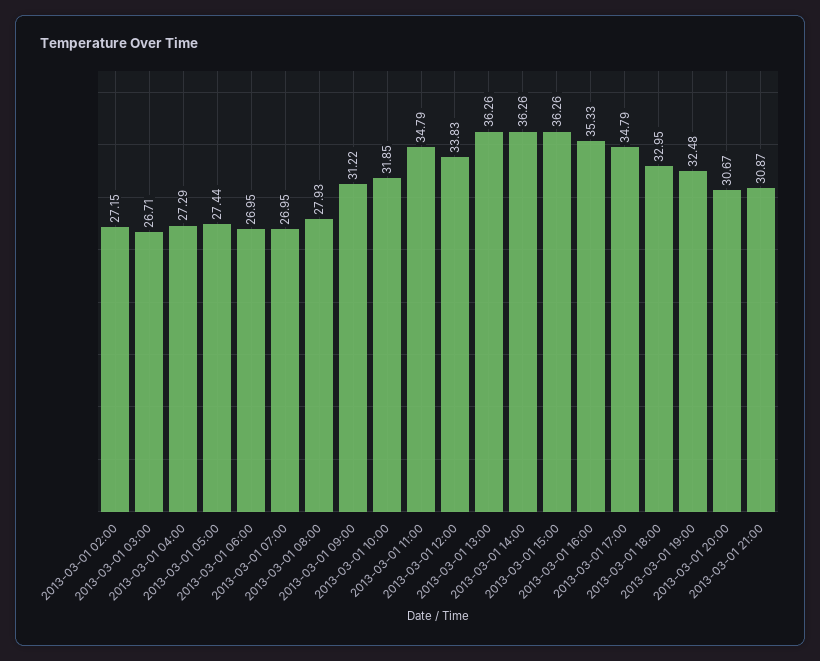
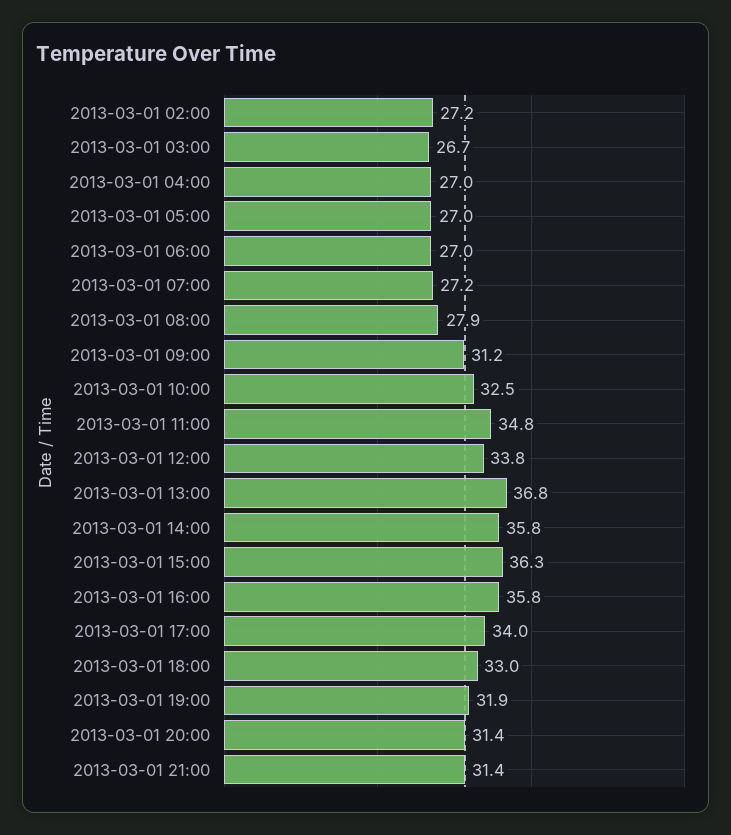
2013-03-01 04:00: 27.29 -> 27
2013-03-01 05:00: 27.44 -> 27
2013-03-01 07:00: 26.95 -> 27.2
2013-03-01 10:00: 31.85 -> 32.5
2013-03-01 13:00: 36.26 -> 36.8
2013-03-01 14:00: 36.26 -> 35.8
2013-03-01 16:00: 35.33 -> 35.8
2013-03-01 17:00: 34.79 -> 34
2013-03-01 19:00: 32.48 -> 31.9
2013-03-01 20:00: 30.67 -> 31.4
2013-03-01 21:00: 30.87 -> 31.4

